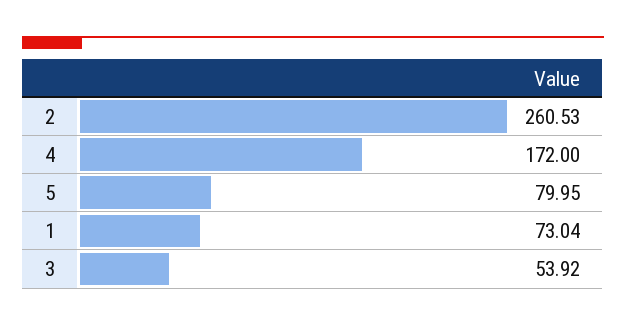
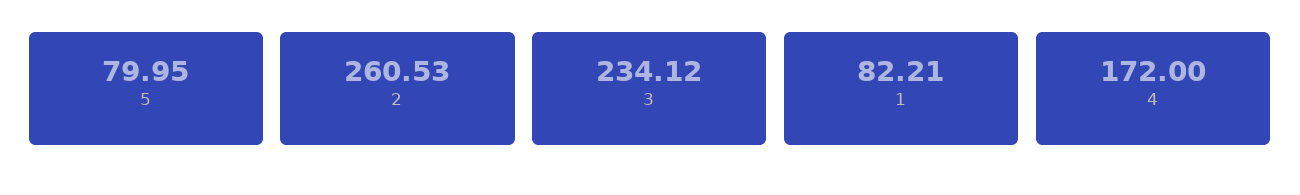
1: 73.04 -> 82.21
3: 53.92 -> 234.12

